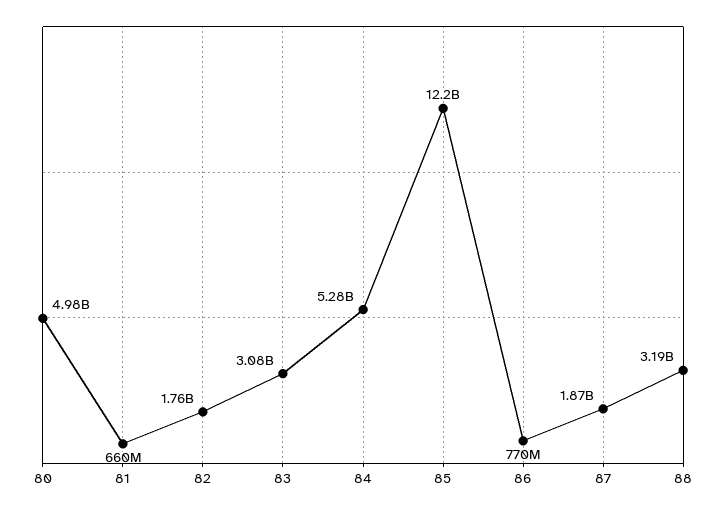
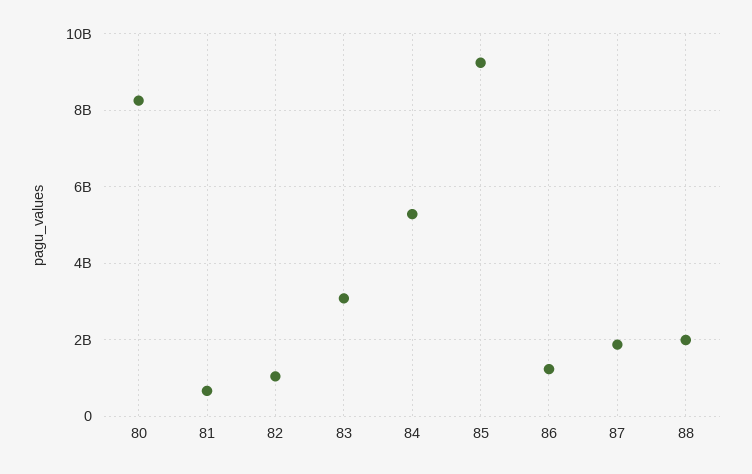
80: 4980000000 -> 8200000000
82: 1760000000 -> 1000000000
85: 12200000000 -> 9200000000
86: 770000000 -> 1200000000
88: 3190000000 -> 2000000000

